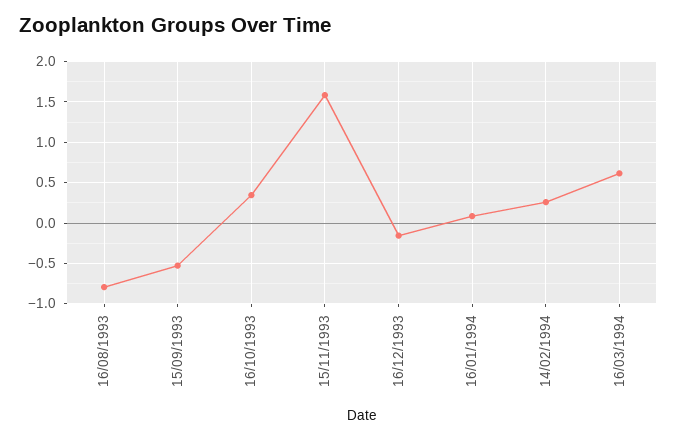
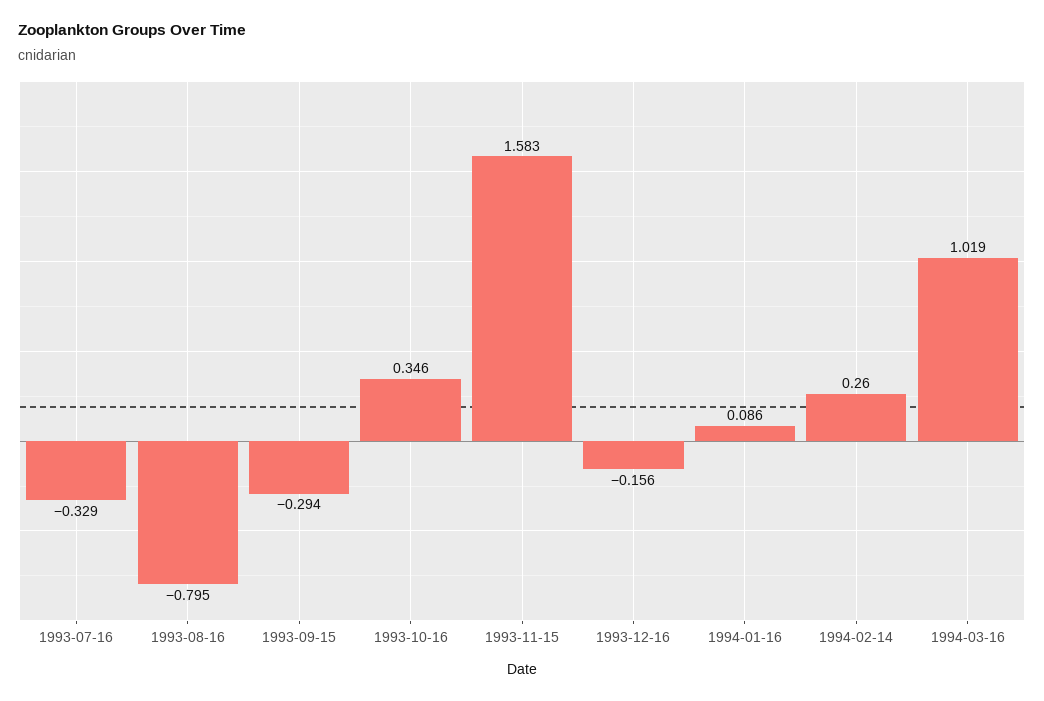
15/09/1993: -0.5 -> -0.294
16/03/1994: 0.6 -> 1.019
1993-07-16: none -> -0.329

